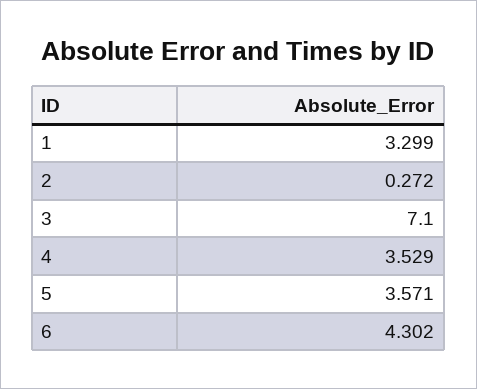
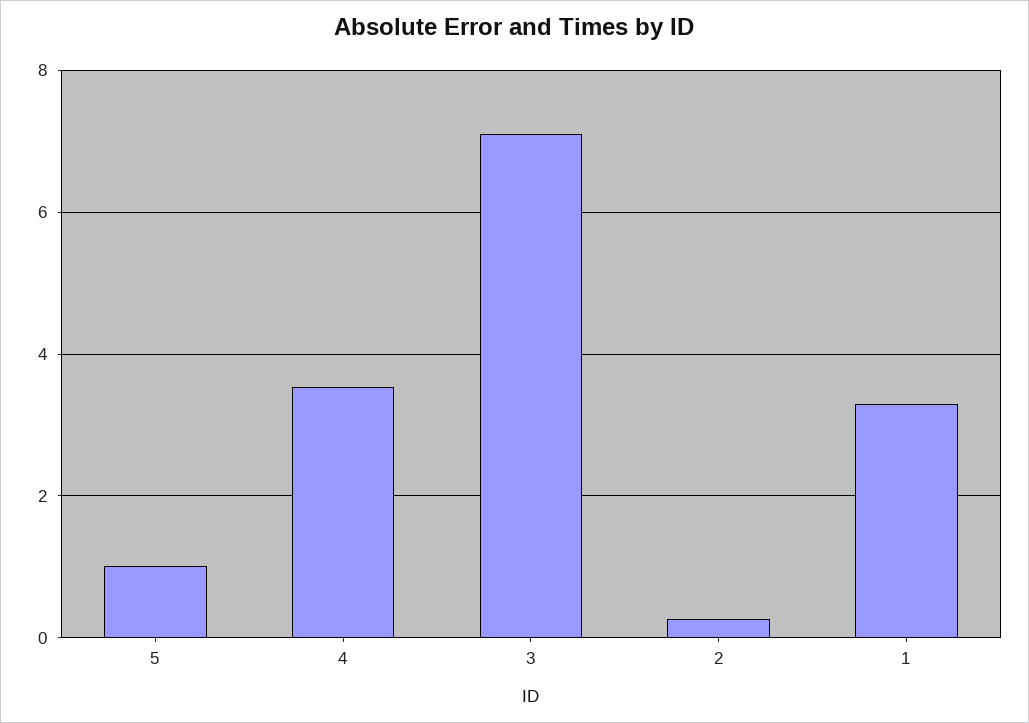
5: 3.571 -> 1
6: 4.302 -> none

